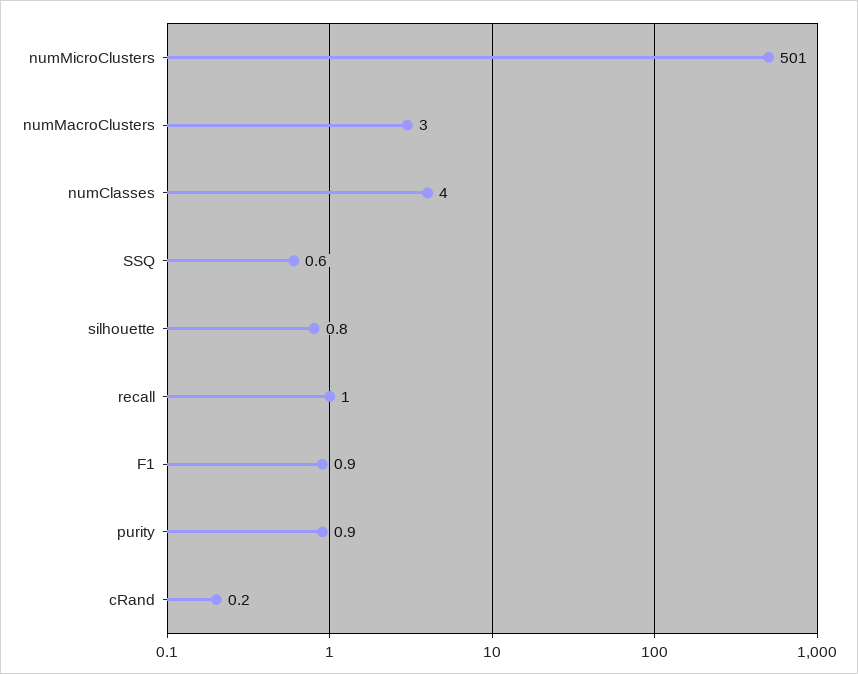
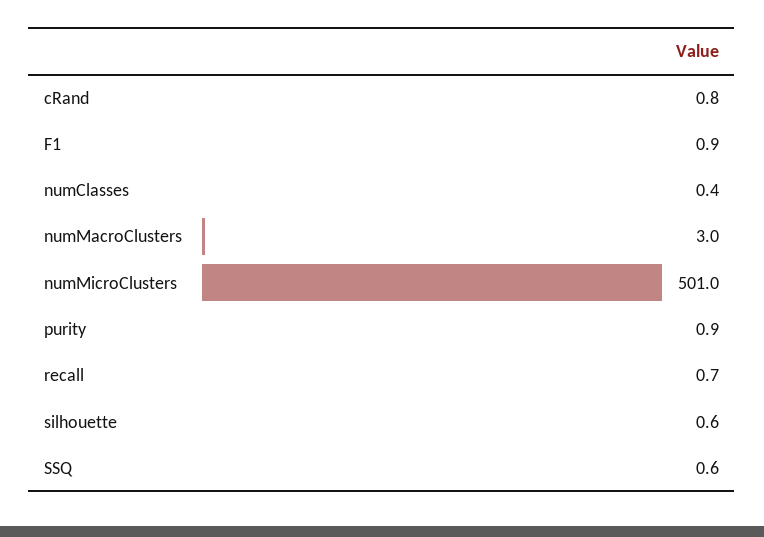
numClasses: 4 -> 0.4
silhouette: 0.8 -> 0.6
recall: 1 -> 0.7
cRand: 0.2 -> 0.8

